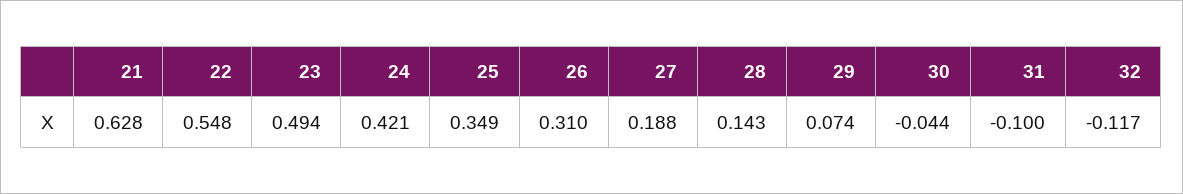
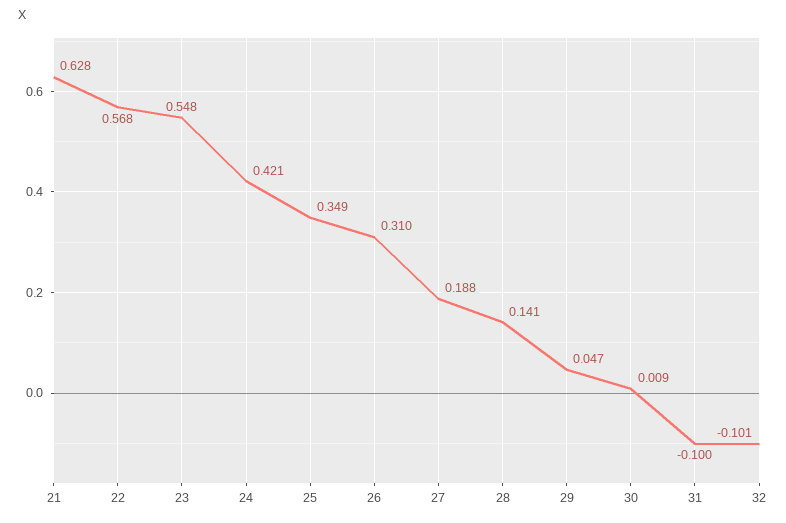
22: 0.548 -> 0.568
23: 0.494 -> 0.548
28: 0.143 -> 0.141
29: 0.074 -> 0.047
30: -0.044 -> 0.009
32: -0.117 -> -0.101

